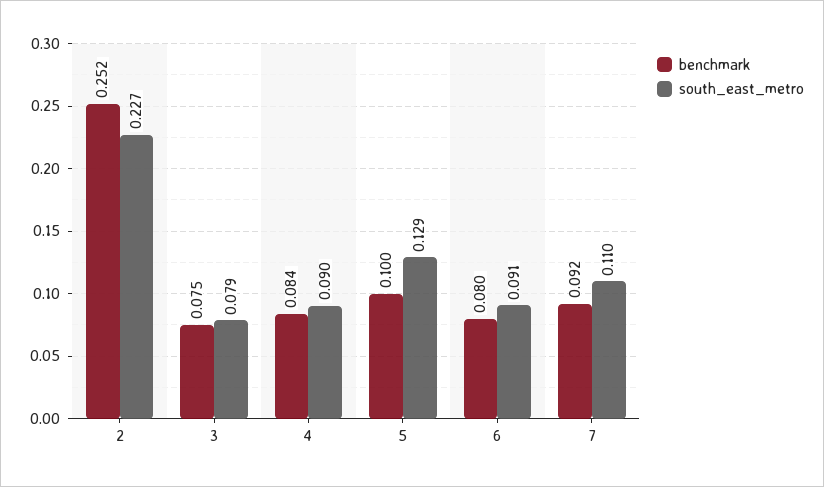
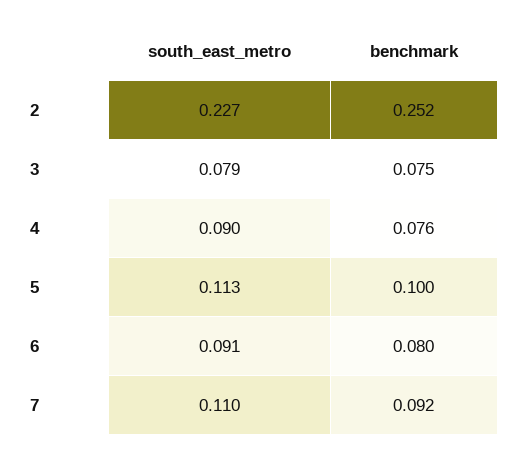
benchmark, 4: 0.084 -> 0.076
south_east_metro, 5: 0.129 -> 0.113

